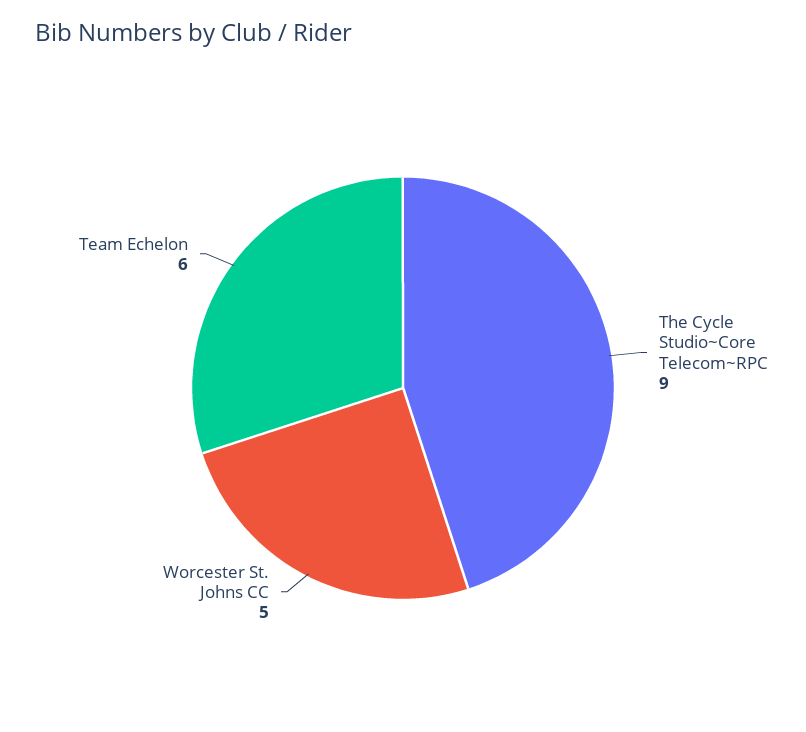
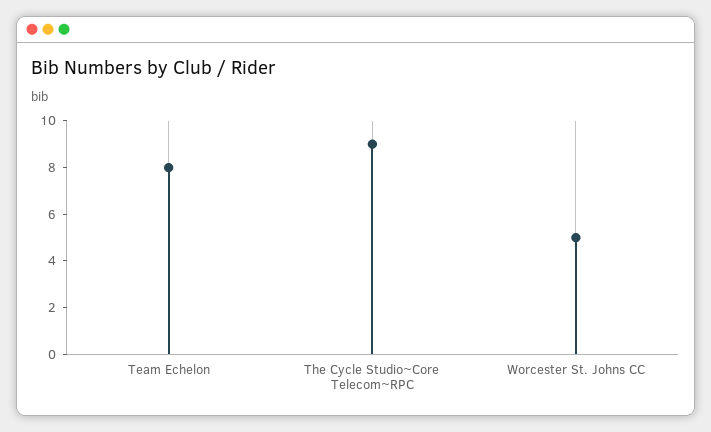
Team Echelon: 6 -> 8

